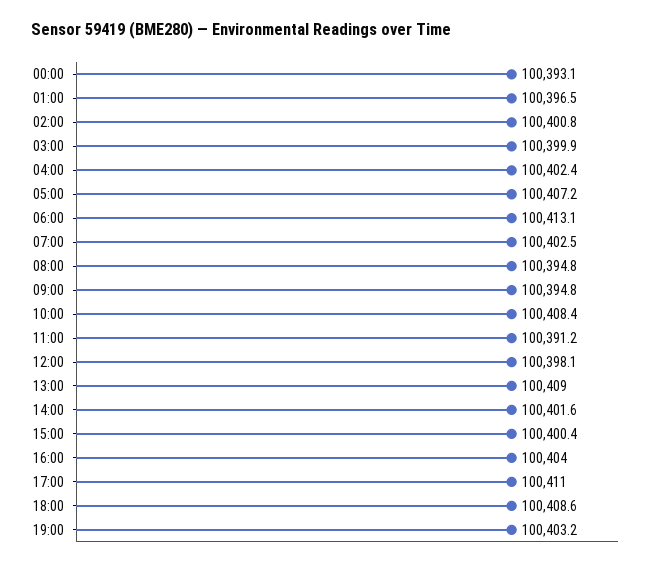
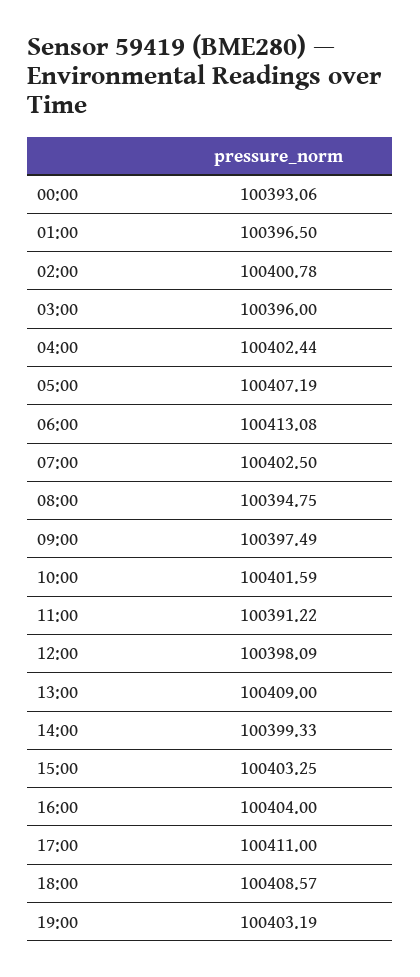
03:00: 100399.9 -> 100396
09:00: 100394.8 -> 100397.49
10:00: 100408.4 -> 100401.59
14:00: 100401.6 -> 100399.33
15:00: 100400.4 -> 100403.25

